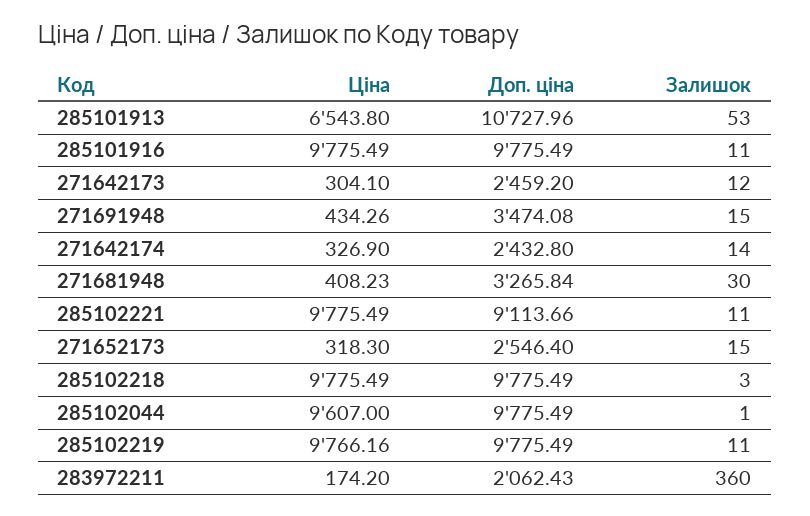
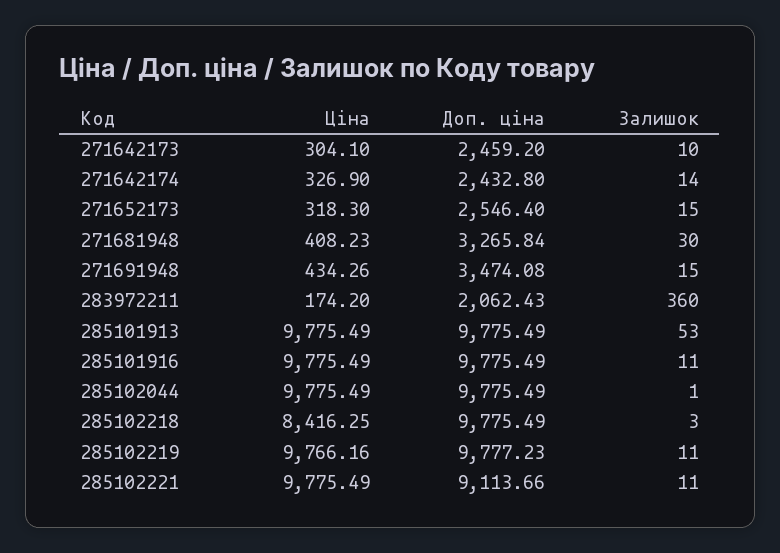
Ціна, 285101913: 6543.8 -> 9775.49
Доп. ціна, 285101913: 10727.96 -> 9775.49
Залишок, 271642173: 12 -> 10
Ціна, 285102218: 9775.49 -> 8416.25
Ціна, 285102044: 9607 -> 9775.49
Доп. ціна, 285102219: 9775.49 -> 9777.23

